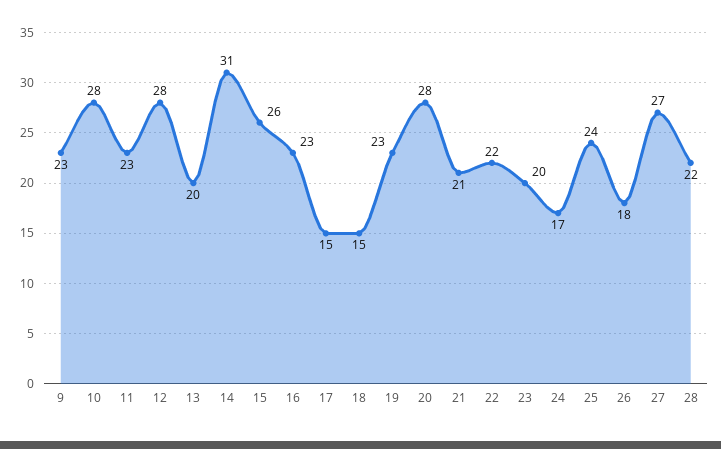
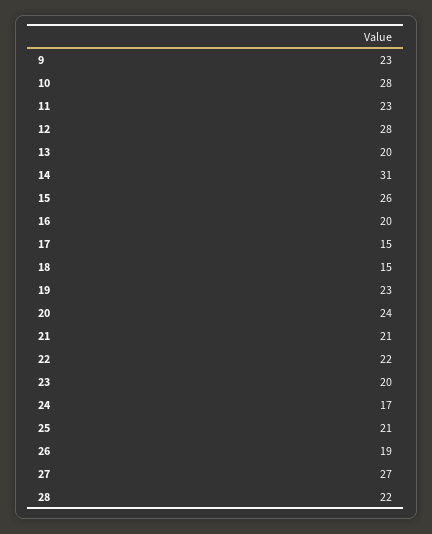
16: 23 -> 20
20: 28 -> 24
25: 24 -> 21
26: 18 -> 19

